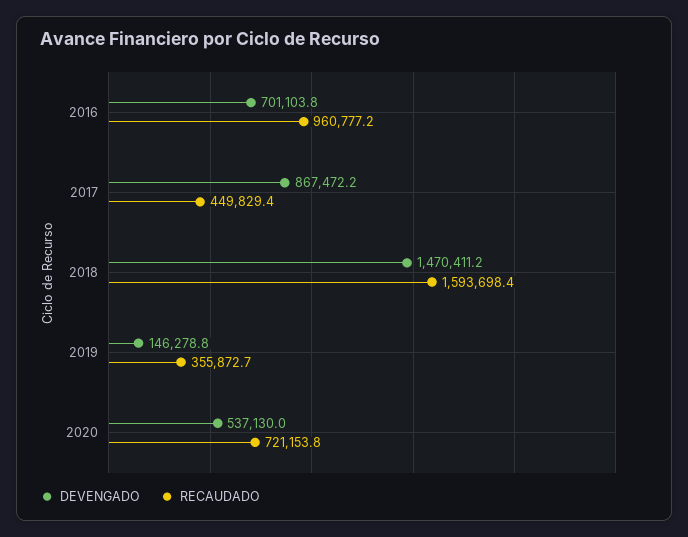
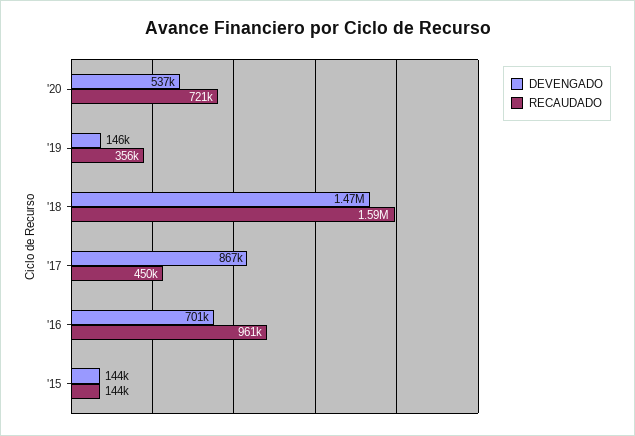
DEVENGADO, '15: none -> 144000
RECAUDADO, '15: none -> 144000

